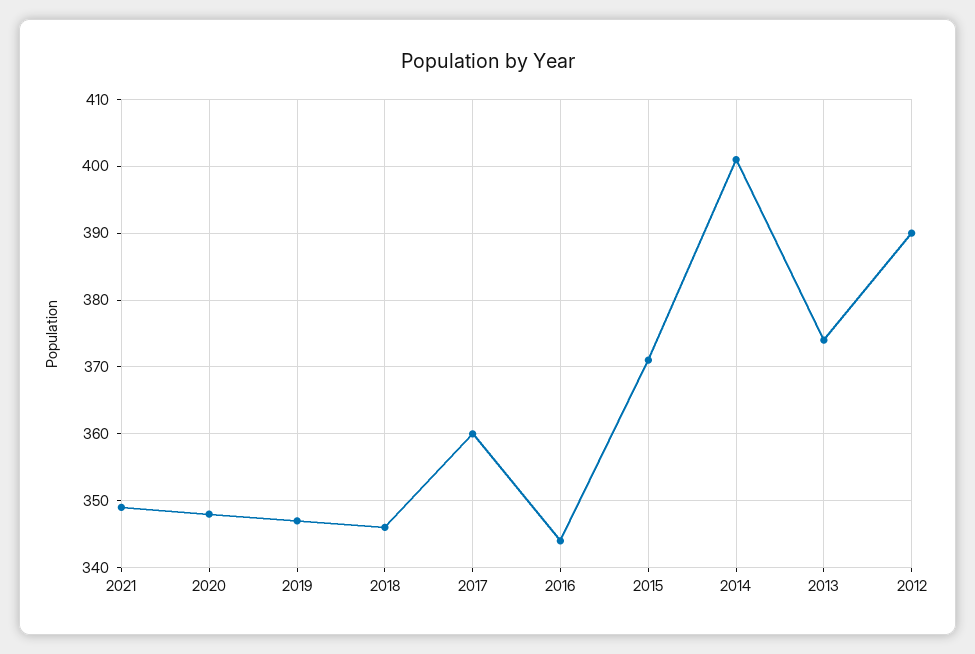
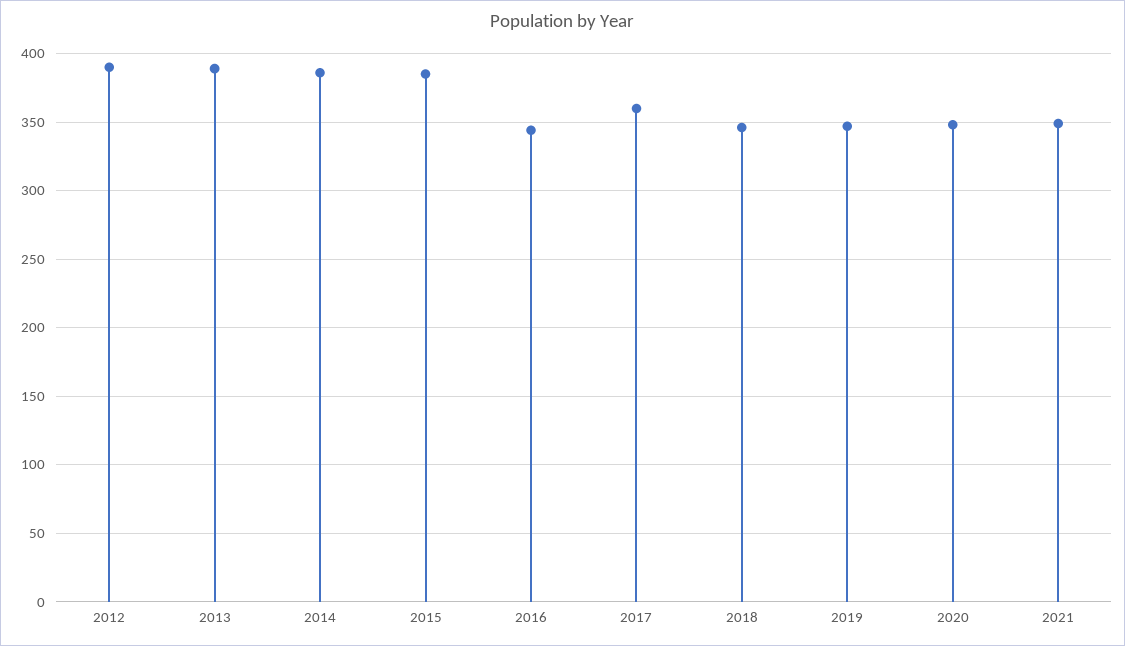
2015: 371 -> 385
2014: 401 -> 385
2013: 374 -> 390

